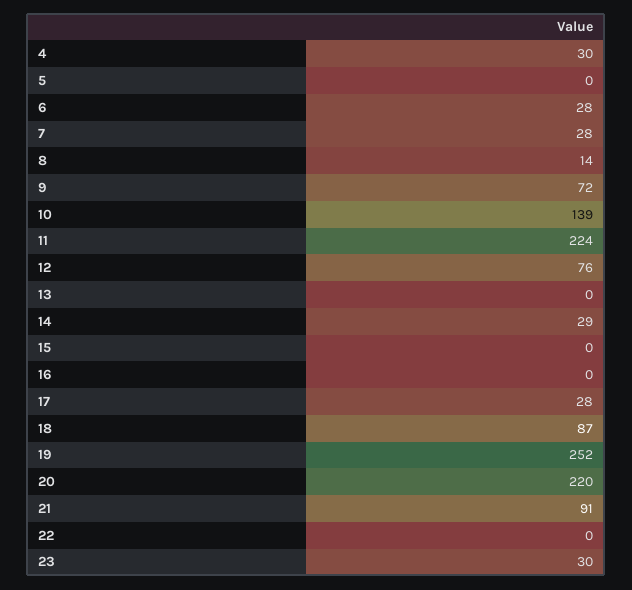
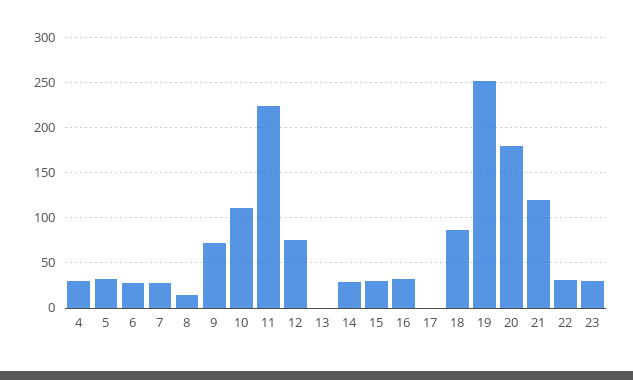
5: 0 -> 30
10: 139 -> 110
15: 0 -> 30
16: 0 -> 30
17: 28 -> 0
20: 220 -> 180
21: 91 -> 120
22: 0 -> 30

